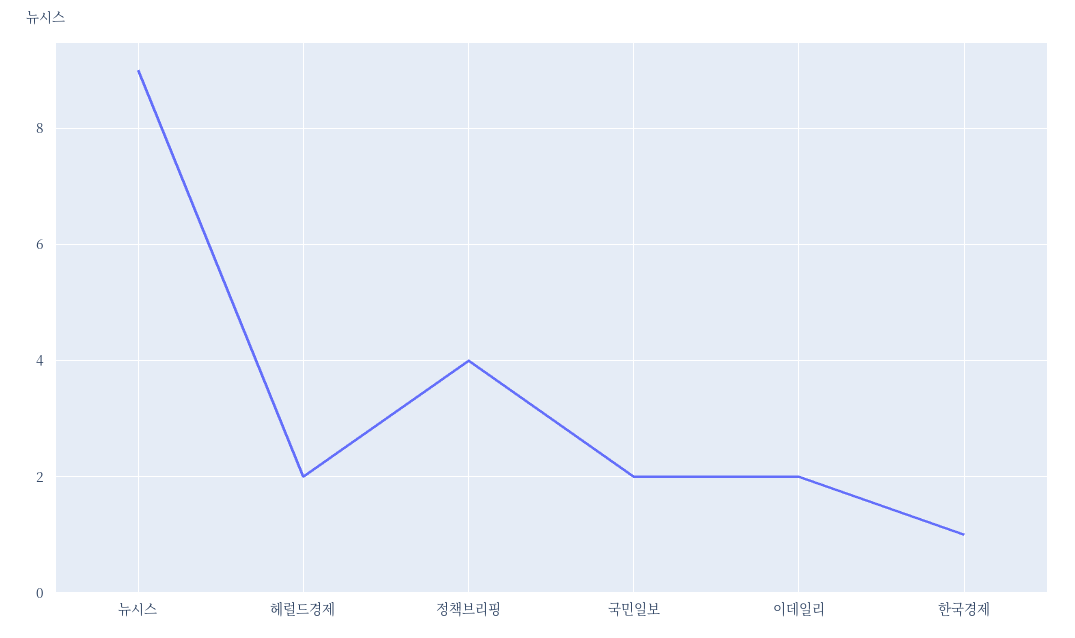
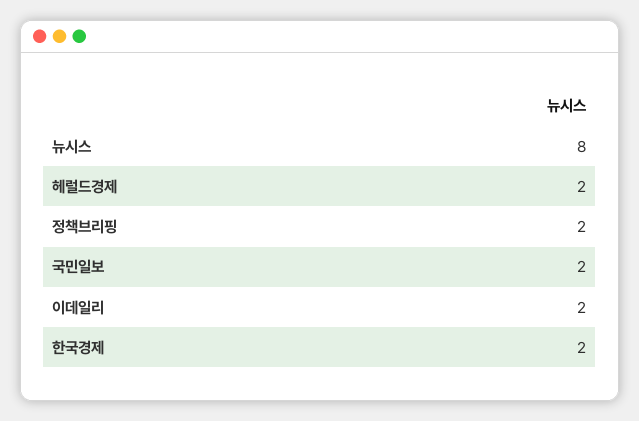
뉴시스: 9 -> 8
정책브리핑: 4 -> 2
한국경제: 1 -> 2

